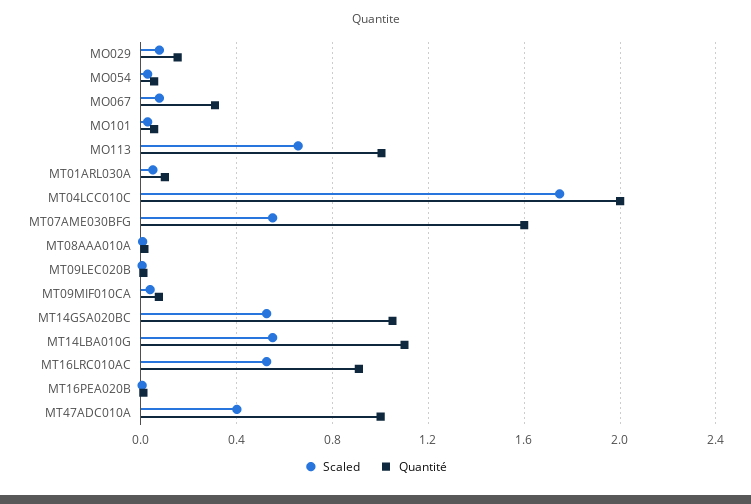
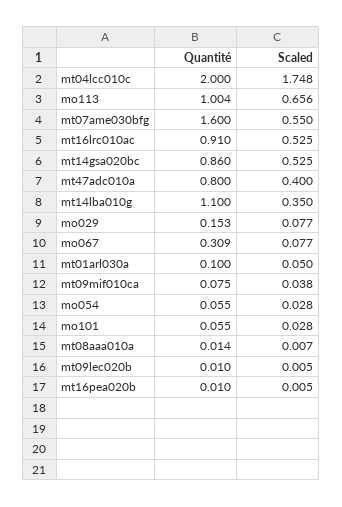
Quantité, MT14GSA020BC: 1.05 -> 0.86
Scaled, MT14LBA010G: 0.55 -> 0.35
Quantité, MT47ADC010A: 1 -> 0.8

